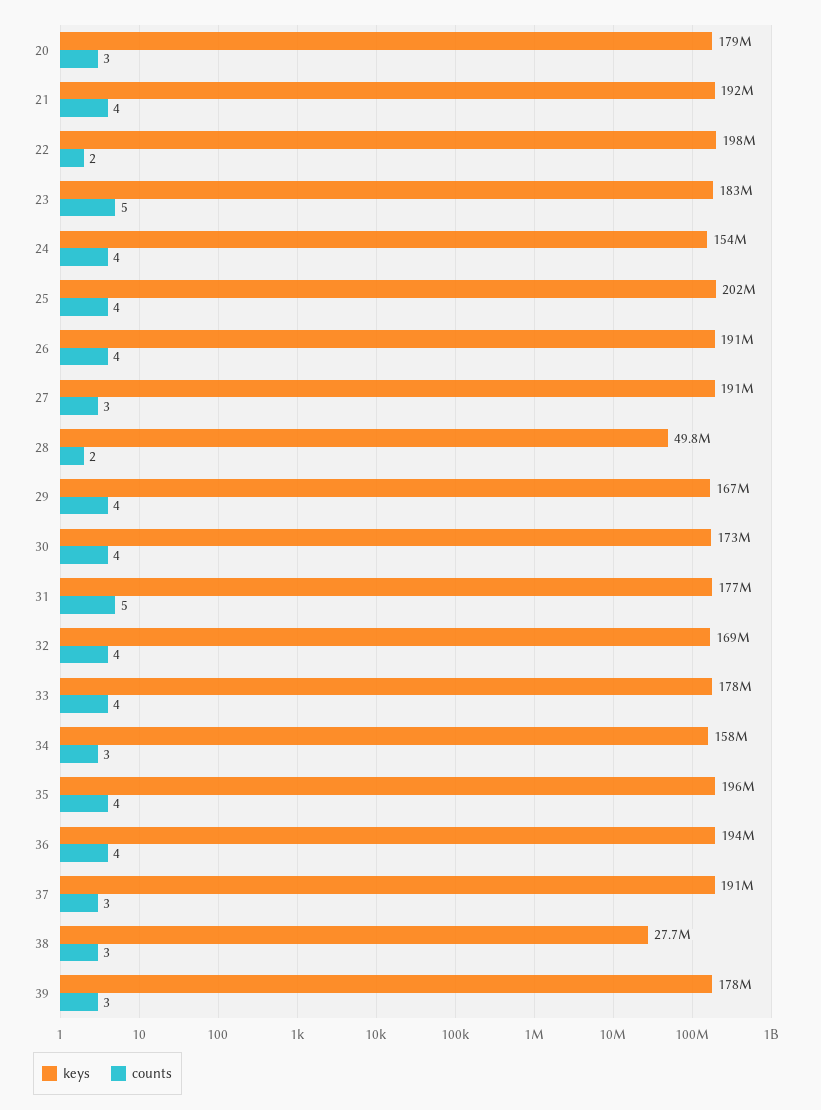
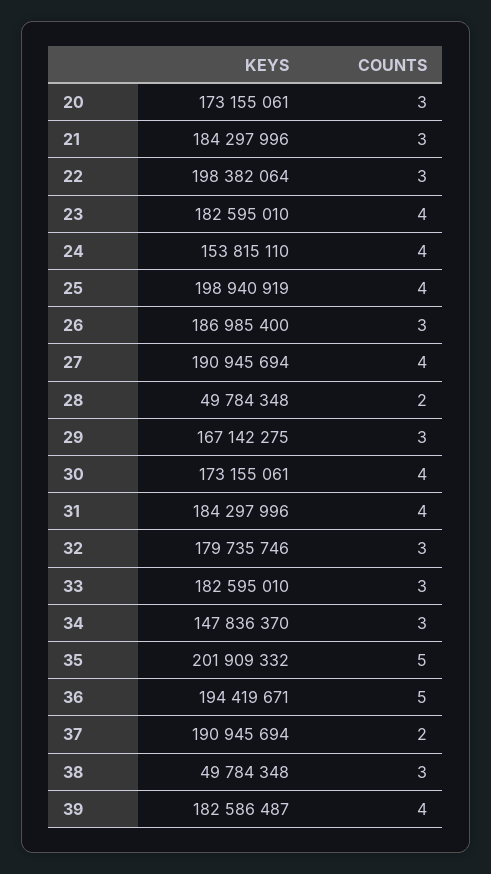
keys, 20: 179000000 -> 173155061
keys, 21: 192000000 -> 184297996
counts, 21: 4 -> 3
counts, 22: 2 -> 3
counts, 23: 5 -> 4
keys, 25: 202000000 -> 198940919
keys, 26: 191000000 -> 186985400
counts, 26: 4 -> 3
counts, 27: 3 -> 4
counts, 29: 4 -> 3
keys, 31: 177000000 -> 184297996
counts, 31: 5 -> 4
keys, 32: 169000000 -> 179735746
counts, 32: 4 -> 3
keys, 33: 178000000 -> 182595010
counts, 33: 4 -> 3
keys, 34: 158000000 -> 147836370
keys, 35: 196000000 -> 201909332
counts, 35: 4 -> 5
counts, 36: 4 -> 5
counts, 37: 3 -> 2
keys, 38: 27700000 -> 49784348
keys, 39: 178000000 -> 182586487
counts, 39: 3 -> 4

